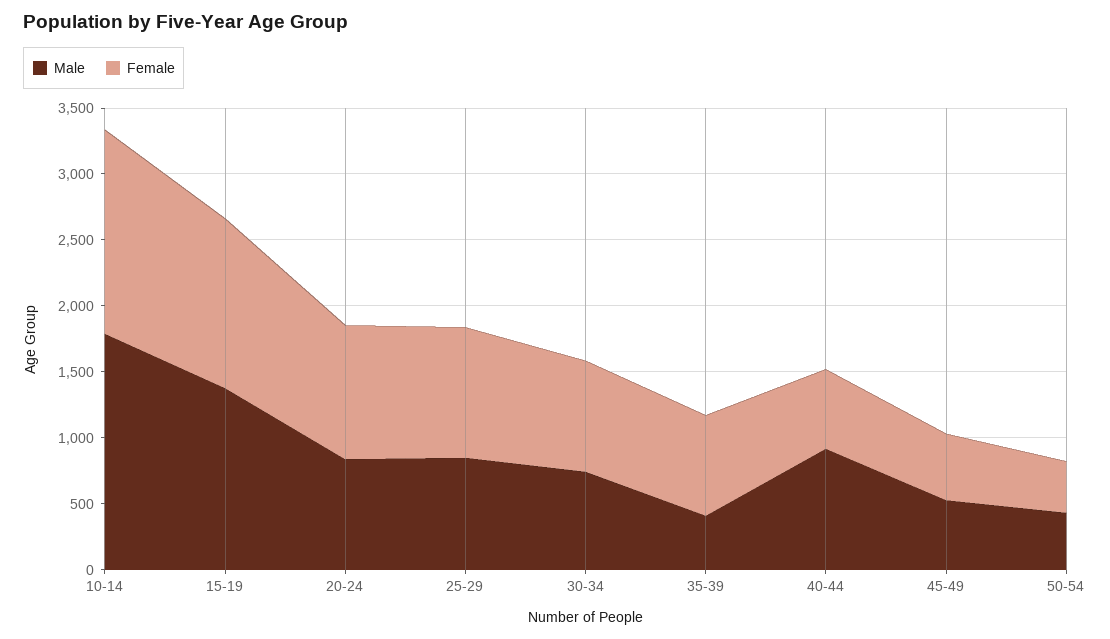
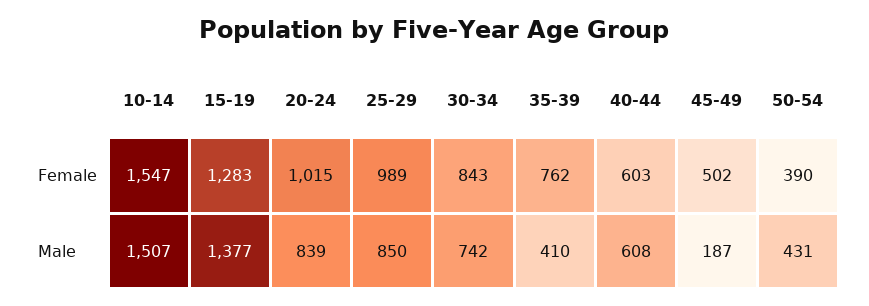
Male, 10-14: 1800 -> 1507
Male, 40-44: 900 -> 608
Male, 45-49: 500 -> 187

